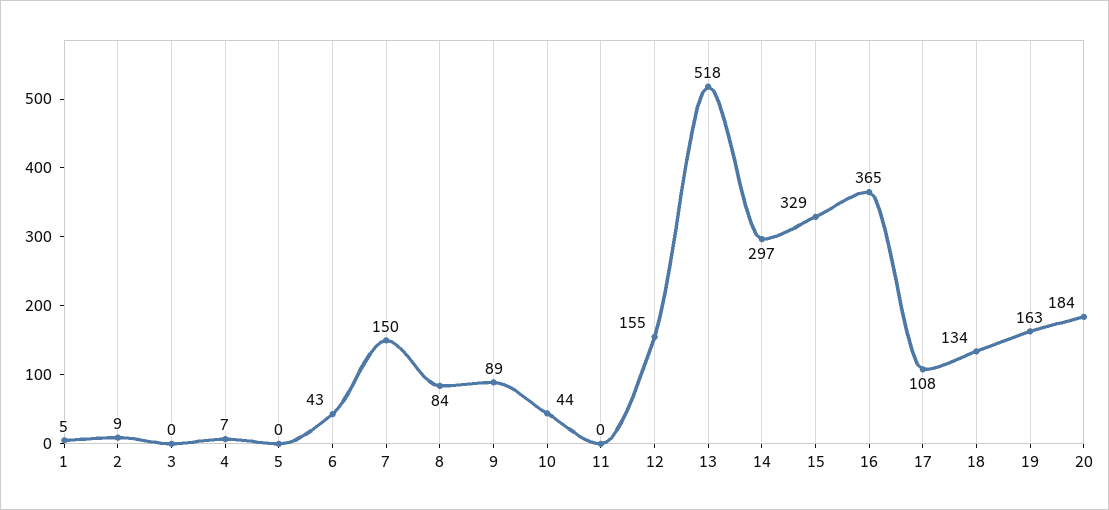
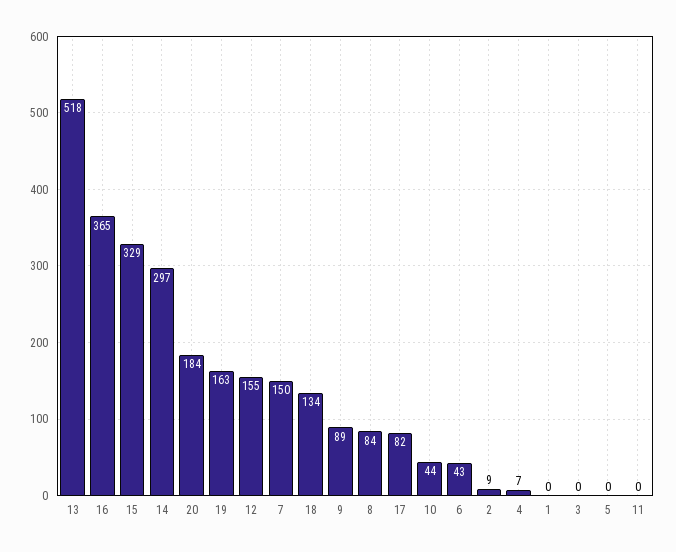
1: 5 -> 0
17: 108 -> 82

